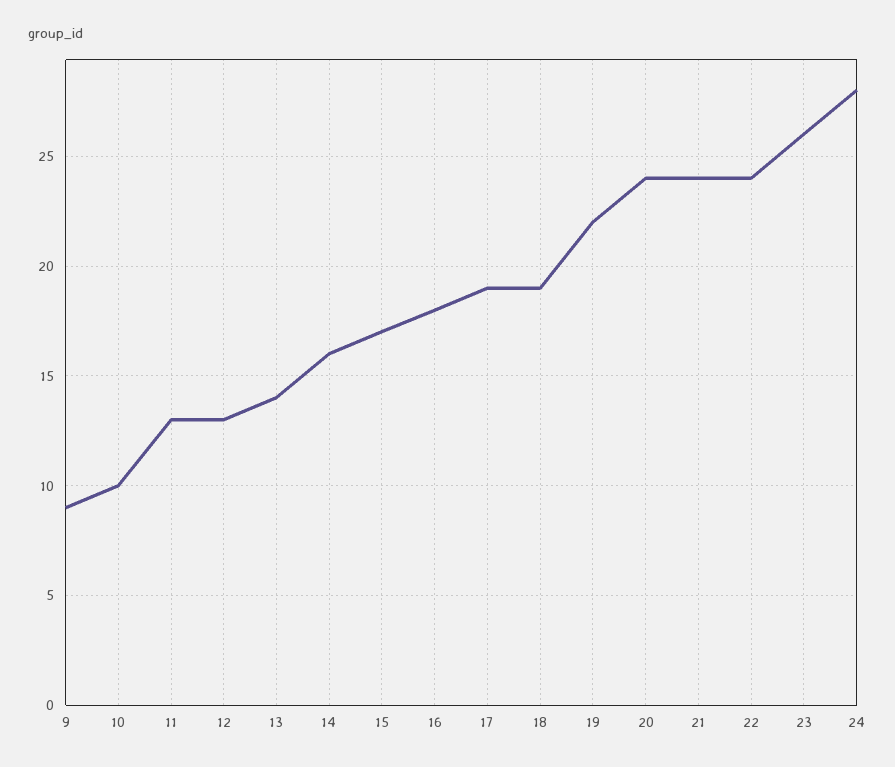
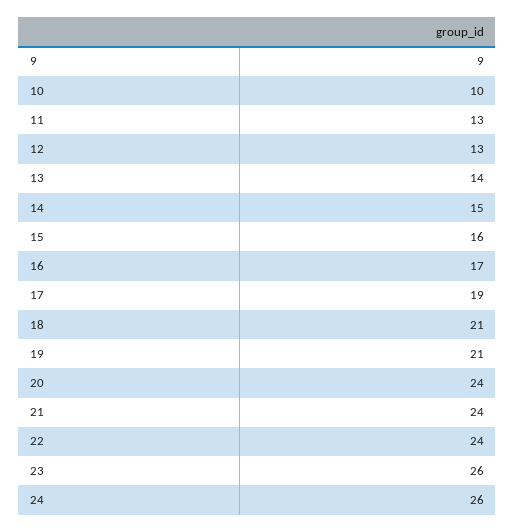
14: 16 -> 15
15: 17 -> 16
16: 18 -> 17
18: 19 -> 21
19: 22 -> 21
24: 28 -> 26

